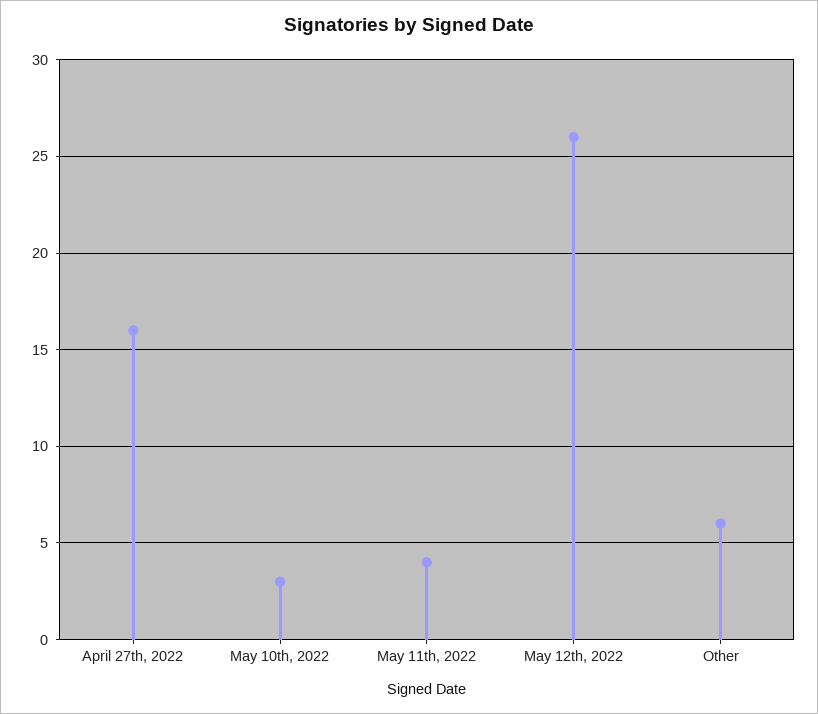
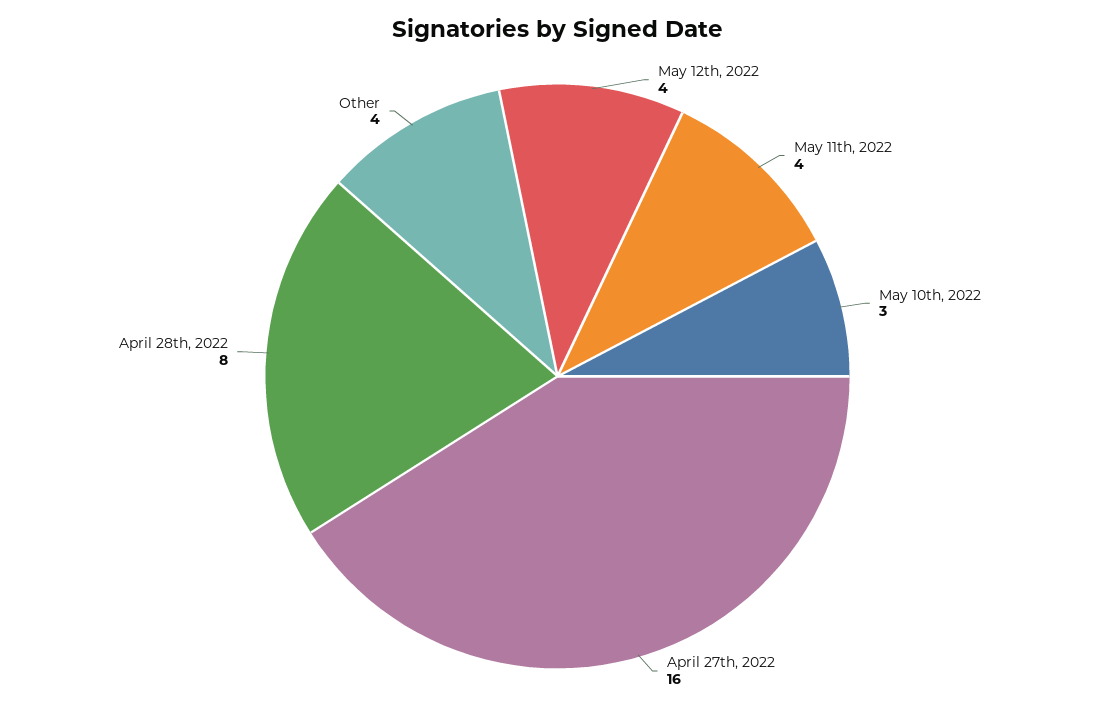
May 12th, 2022: 26 -> 4
Other: 6 -> 4
April 28th, 2022: none -> 8

